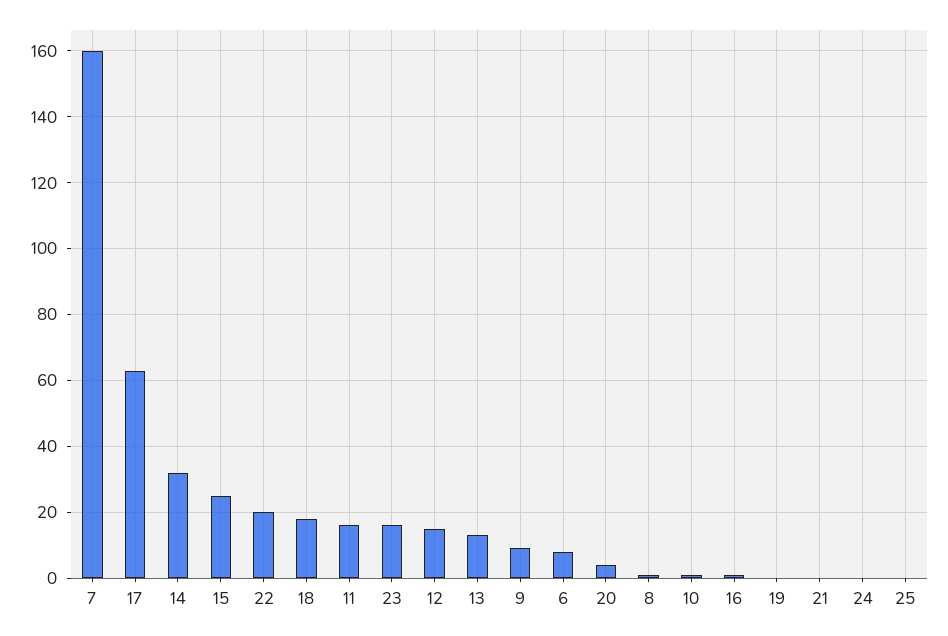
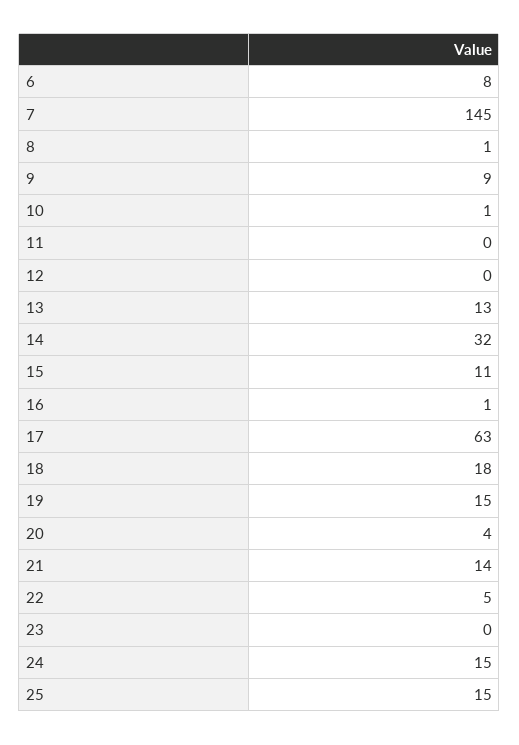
7: 160 -> 145
15: 25 -> 11
22: 20 -> 5
11: 15 -> 0
23: 15 -> 0
12: 15 -> 0
19: 0 -> 15
21: 0 -> 14
24: 0 -> 15
25: 0 -> 15

